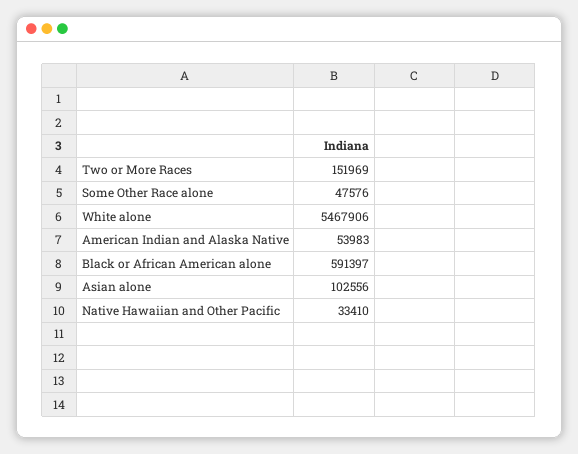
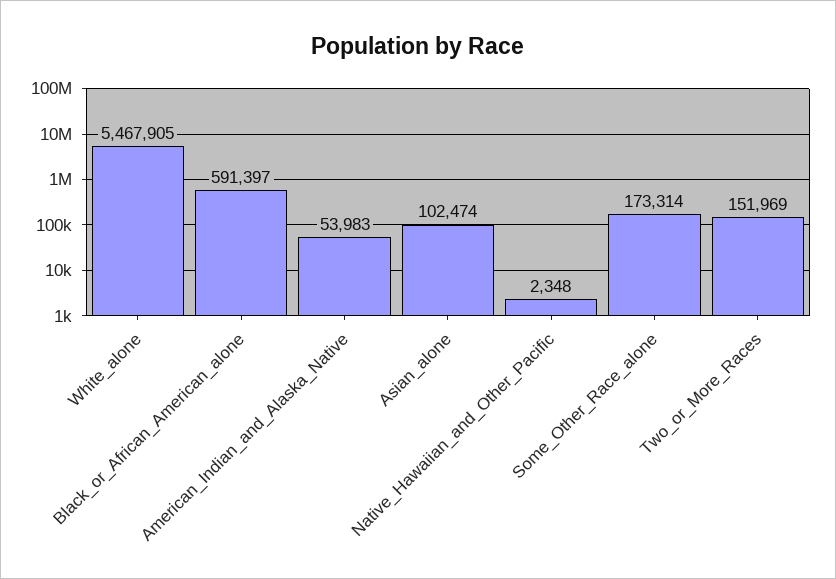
Some Other Race alone: 47576 -> 173314
White alone: 5467906 -> 5467905
Asian alone: 102556 -> 102474
Native Hawaiian and Other Pacific: 33410 -> 2348

